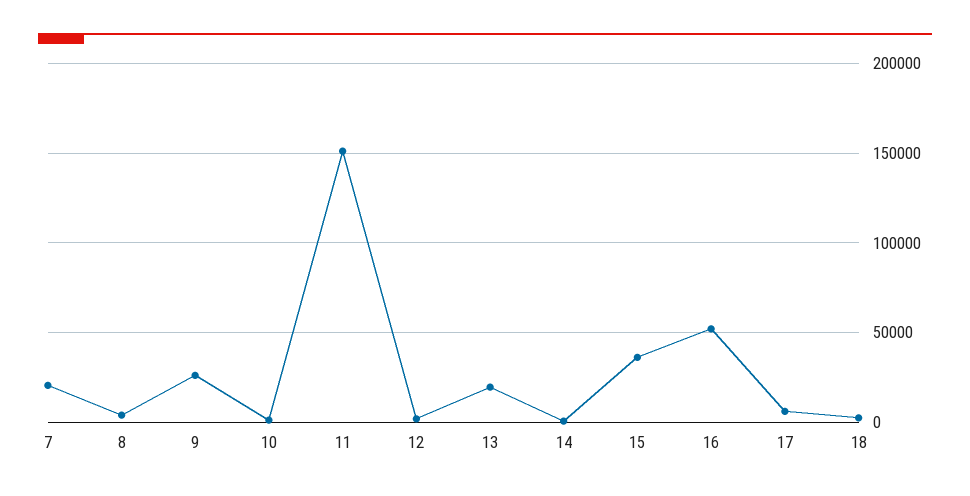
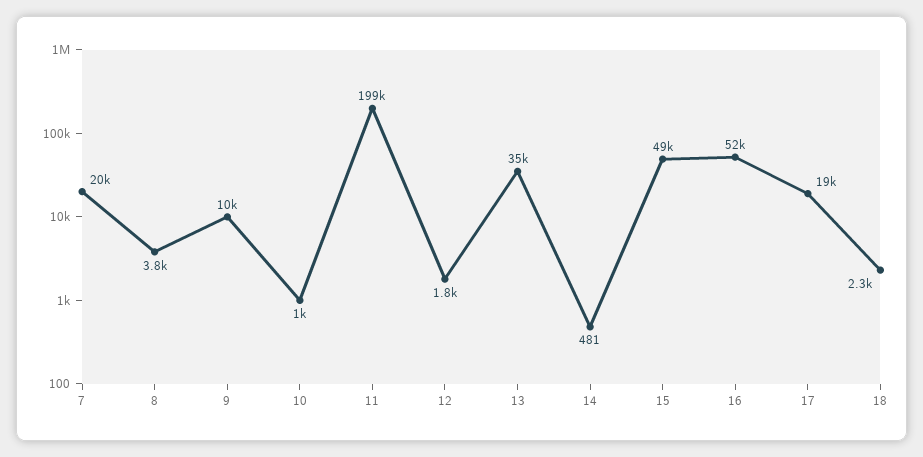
9: 25000 -> 10000
11: 150000 -> 199000
13: 20000 -> 35000
15: 35000 -> 49000
17: 5000 -> 19000

